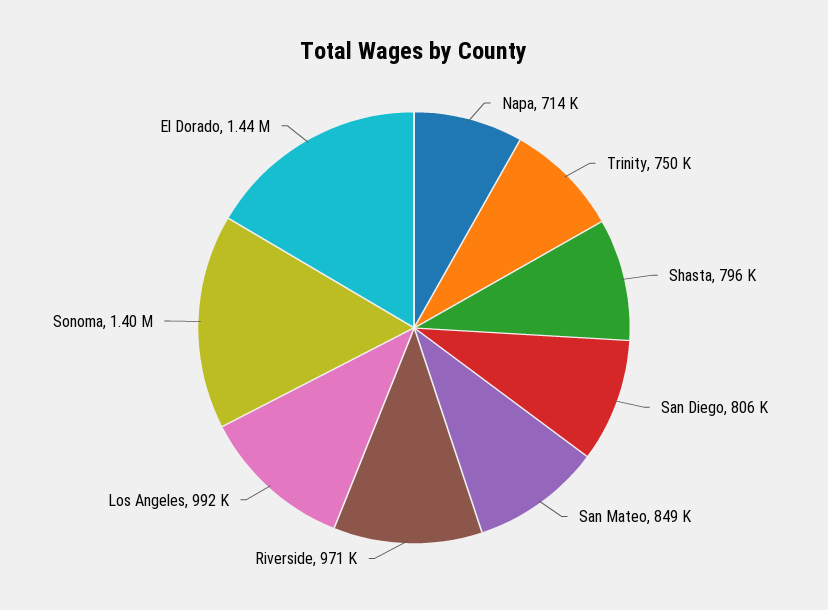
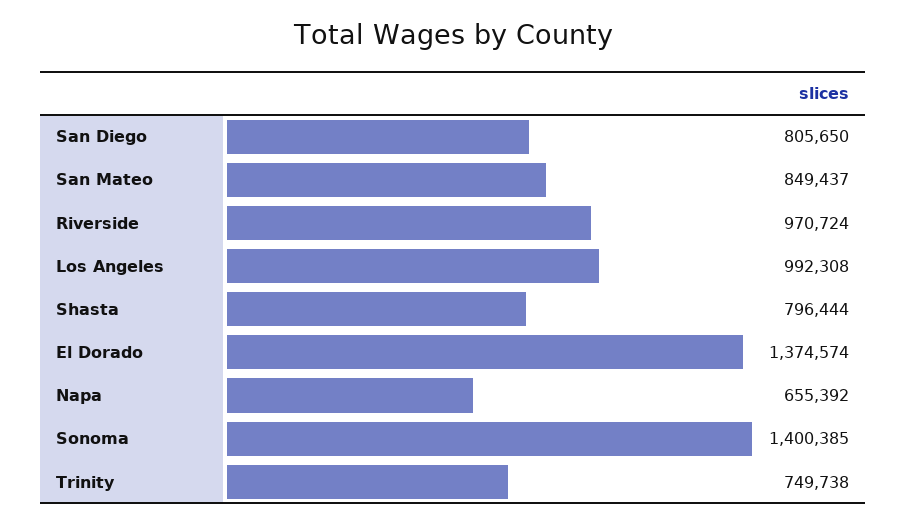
Napa: 714000 -> 655392
El Dorado: 1440000 -> 1374574

